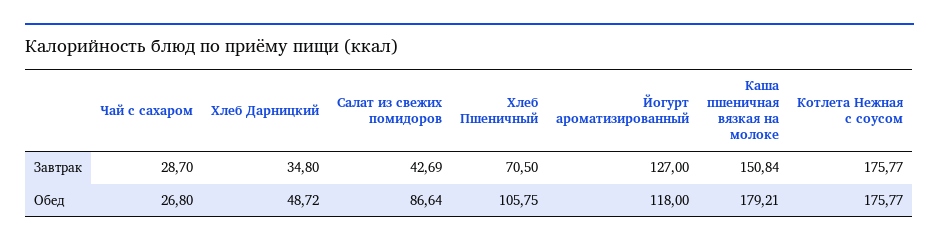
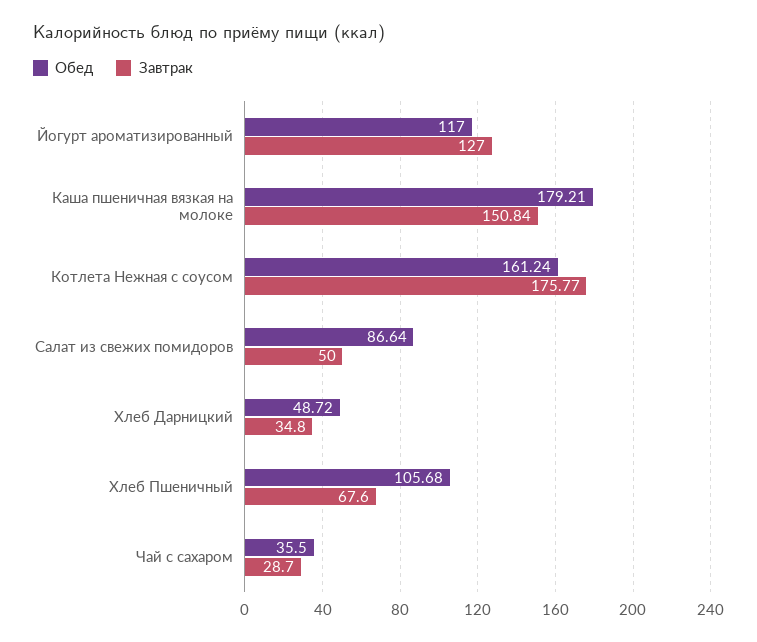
Завтрак, Салат из свежих помидоров: 42.69 -> 50
Завтрак, Хлеб Пшеничный: 70.5 -> 67.6
Обед, Чай с сахаром: 26.8 -> 35.5
Обед, Хлеб Пшеничный: 105.75 -> 105.68
Обед, Йогурт ароматизированный: 118 -> 117
Обед, Котлета Нежная с соусом: 175.77 -> 161.24

